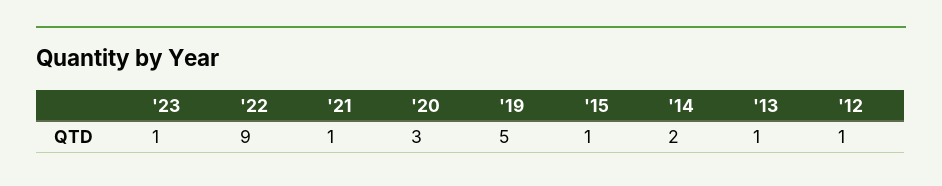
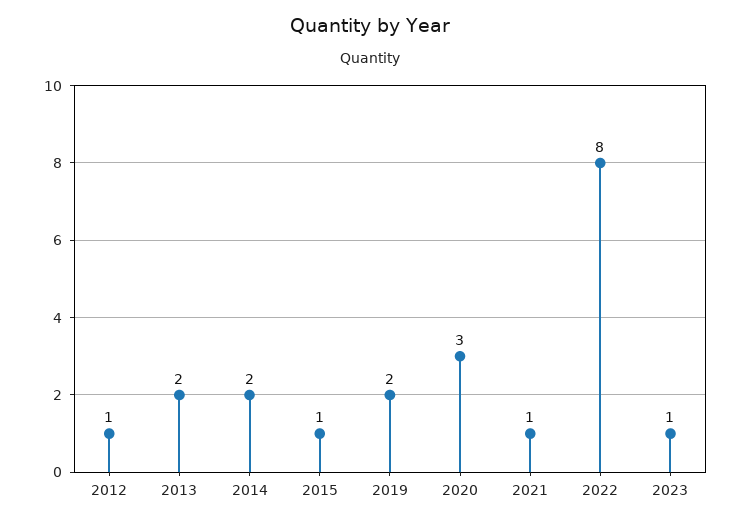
'22: 9 -> 8
'19: 5 -> 2
'13: 1 -> 2

